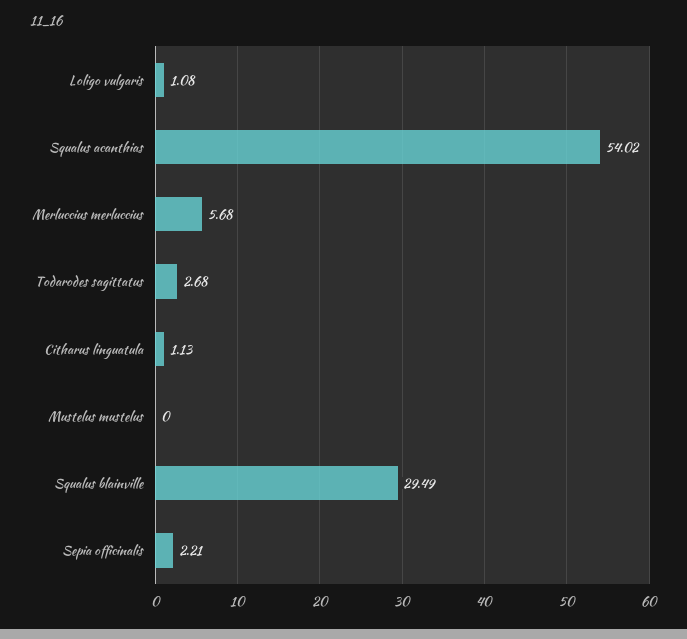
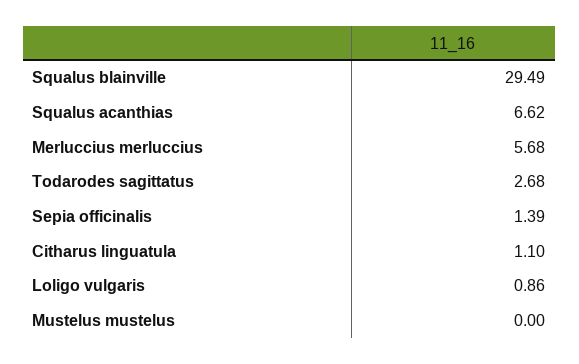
Loligo vulgaris: 1.08 -> 0.86
Squalus acanthias: 54.02 -> 6.62
Citharus linguatula: 1.13 -> 1.1
Sepia officinalis: 2.21 -> 1.39

